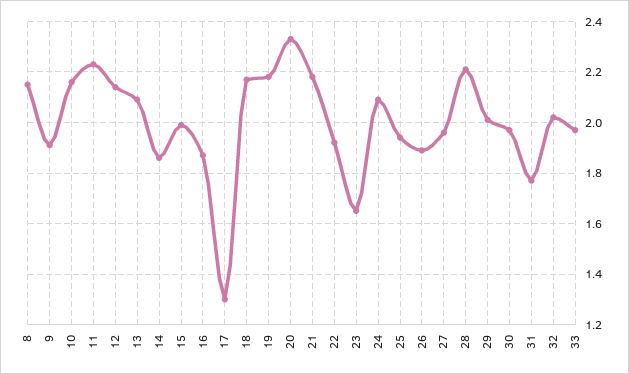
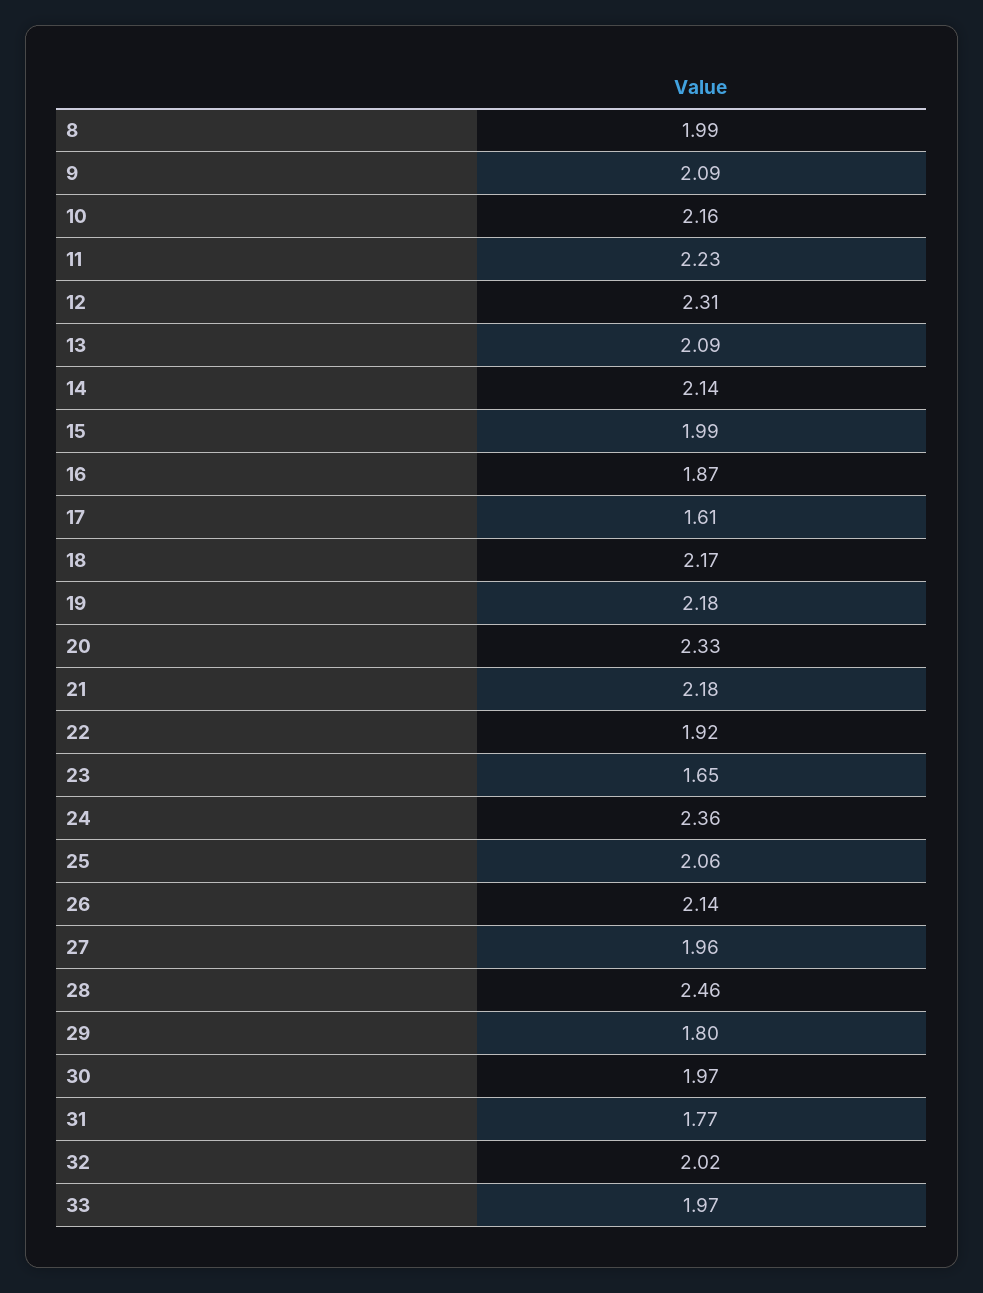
8: 2.15 -> 1.99
9: 1.9 -> 2.09
12: 2.15 -> 2.31
14: 1.85 -> 2.14
17: 1.3 -> 1.61
24: 2.1 -> 2.36
25: 1.95 -> 2.06
26: 1.9 -> 2.14
28: 2.2 -> 2.46
29: 2 -> 1.8

